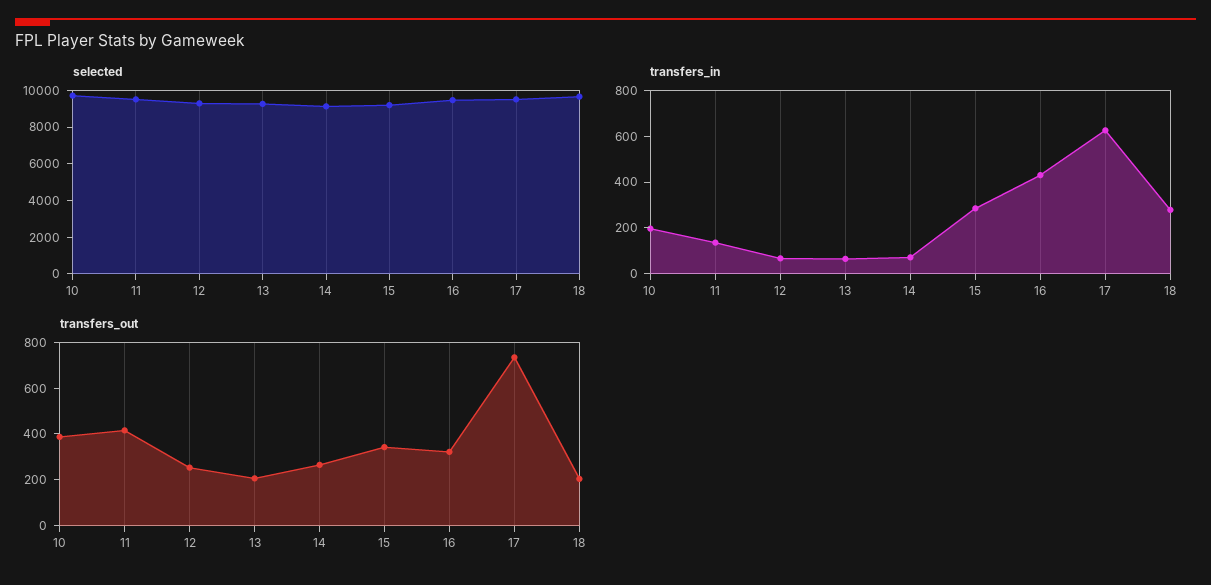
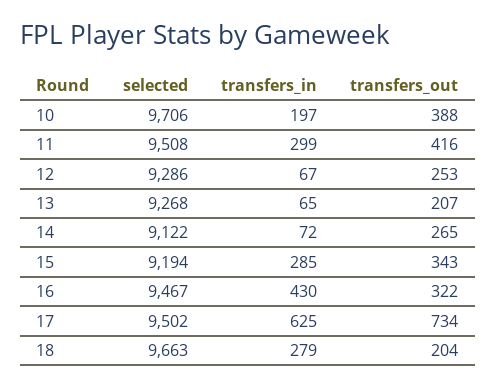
transfers_in, 11: 150 -> 299

